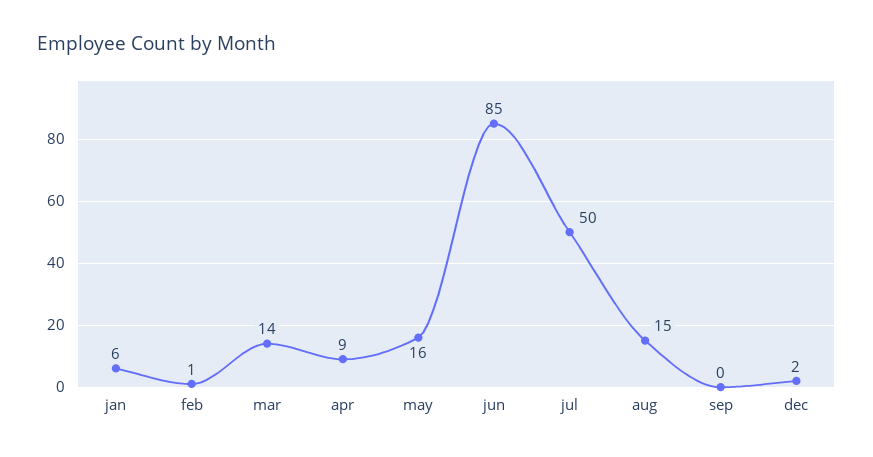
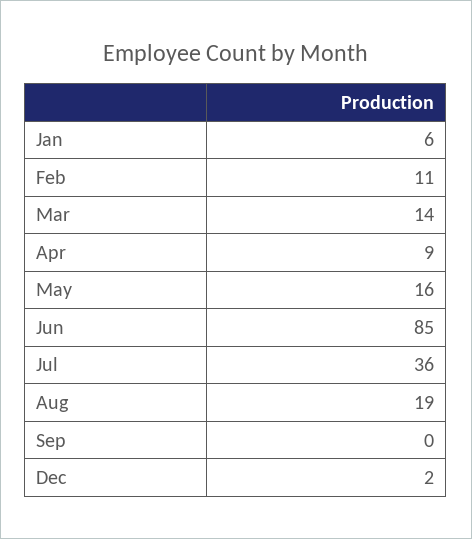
feb: 1 -> 11
jul: 50 -> 36
aug: 15 -> 19

